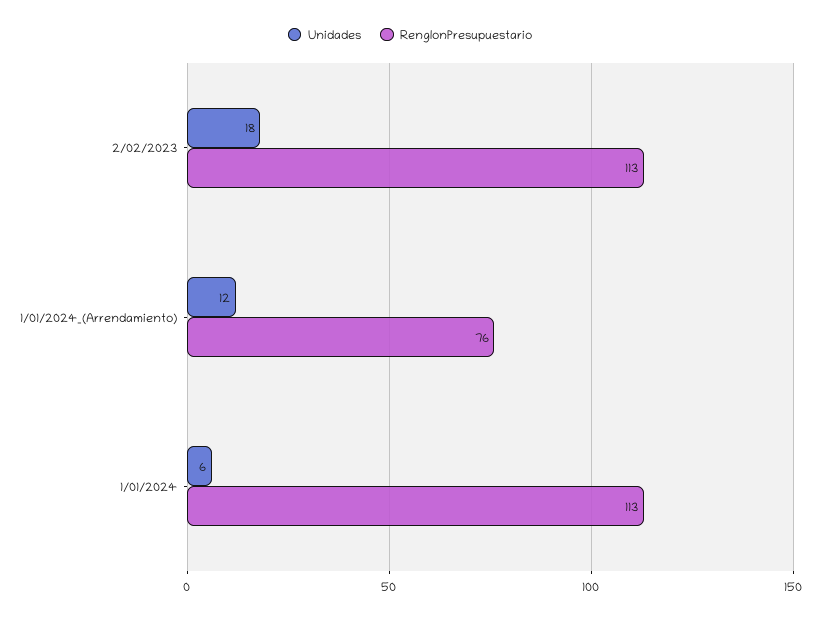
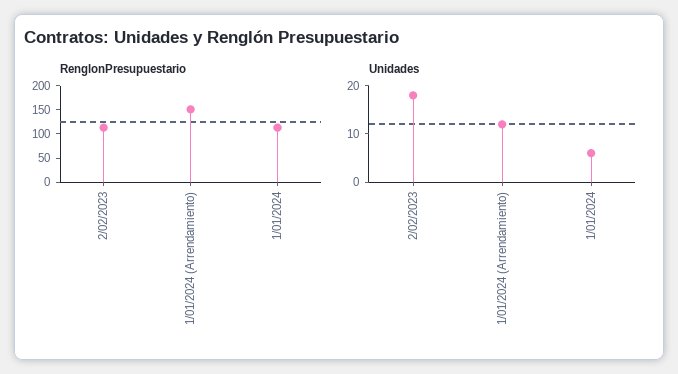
RenglonPresupuestario, 1/01/2024_(Arrendamiento): 76 -> 150

